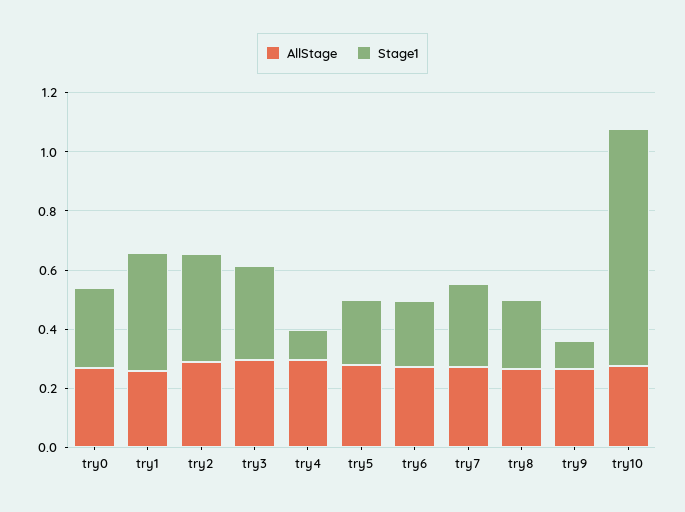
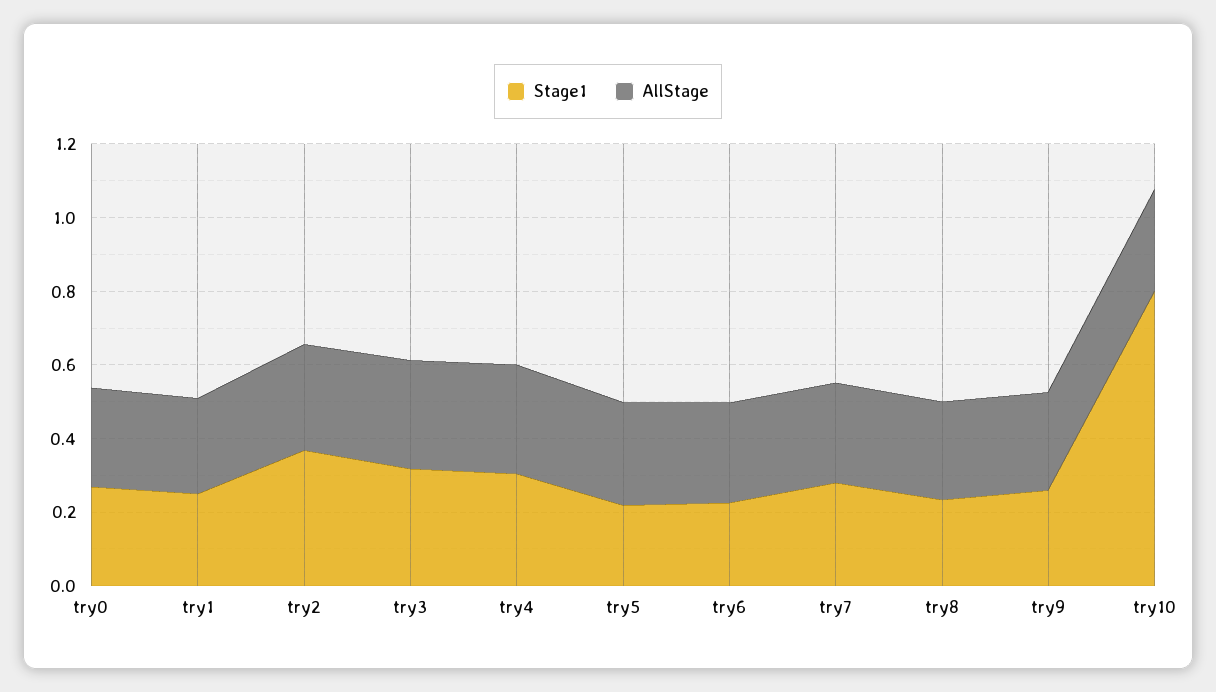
Stage1, try1: 0.4 -> 0.25
Stage1, try4: 0.1 -> 0.3
Stage1, try9: 0.1 -> 0.25

